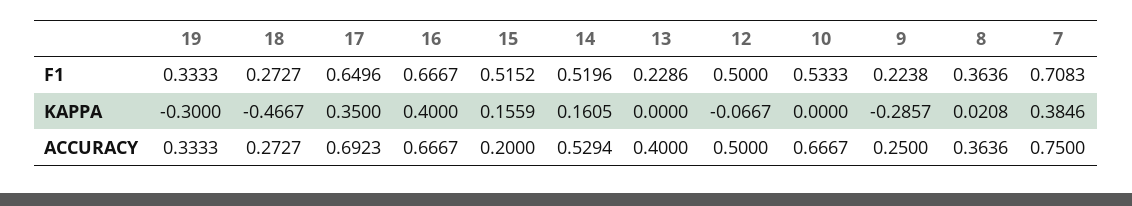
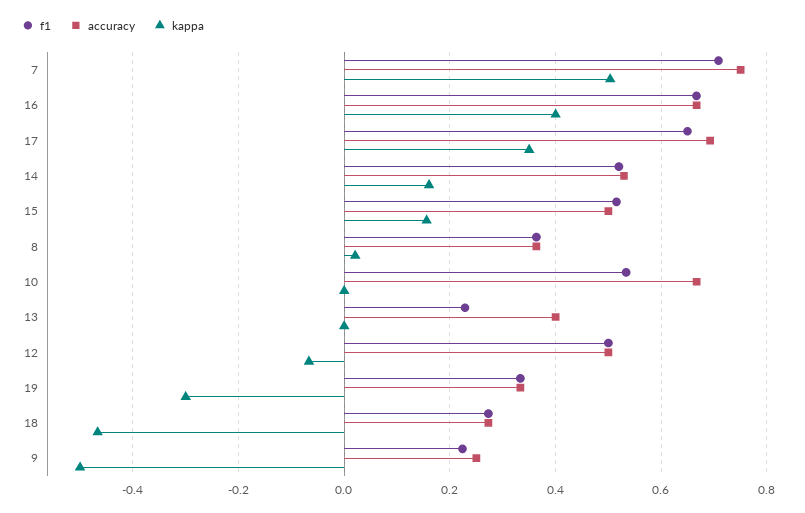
KAPPA, 9: -0.2857 -> -0.5
KAPPA, 7: 0.3846 -> 0.5
ACCURACY, 15: 0.2 -> 0.5

